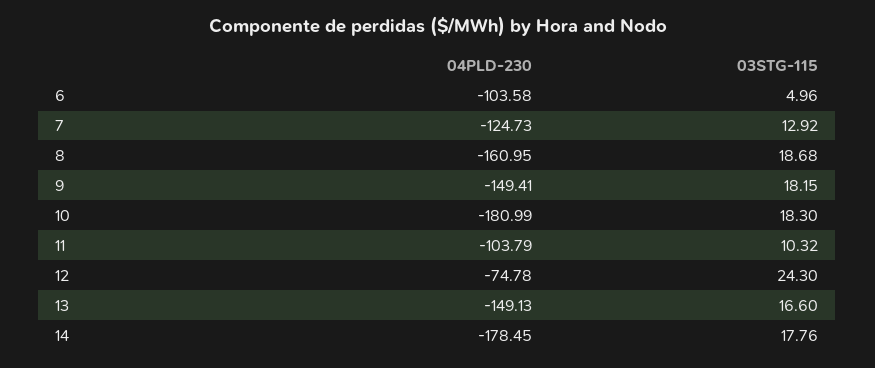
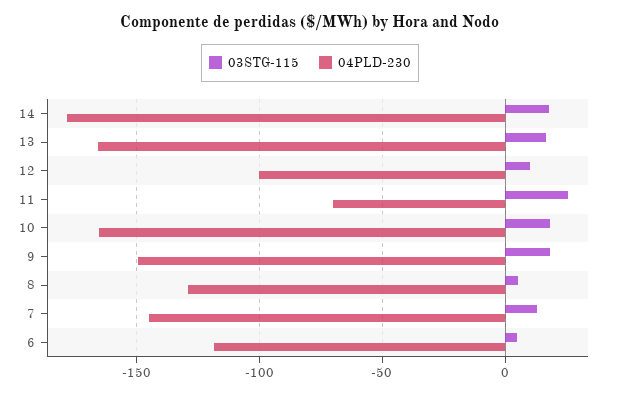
04PLD-230, 6: -103.58 -> -120
04PLD-230, 7: -124.73 -> -145
04PLD-230, 8: -160.95 -> -130
03STG-115, 8: 18.68 -> 5
04PLD-230, 10: -180.99 -> -165
04PLD-230, 11: -103.79 -> -70
03STG-115, 11: 10.32 -> 25
04PLD-230, 12: -74.78 -> -100
03STG-115, 12: 24.3 -> 10
04PLD-230, 13: -149.13 -> -165

